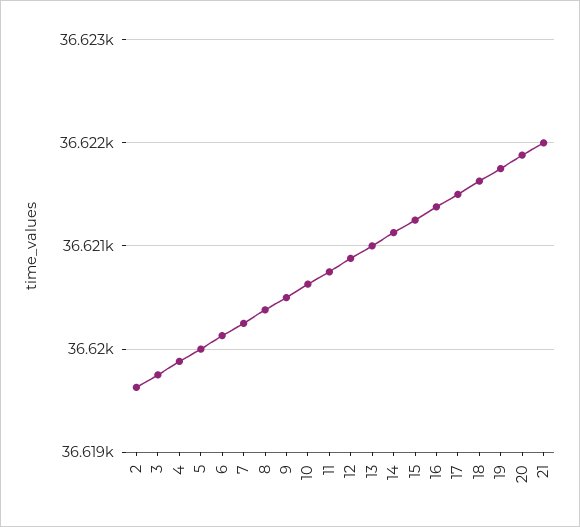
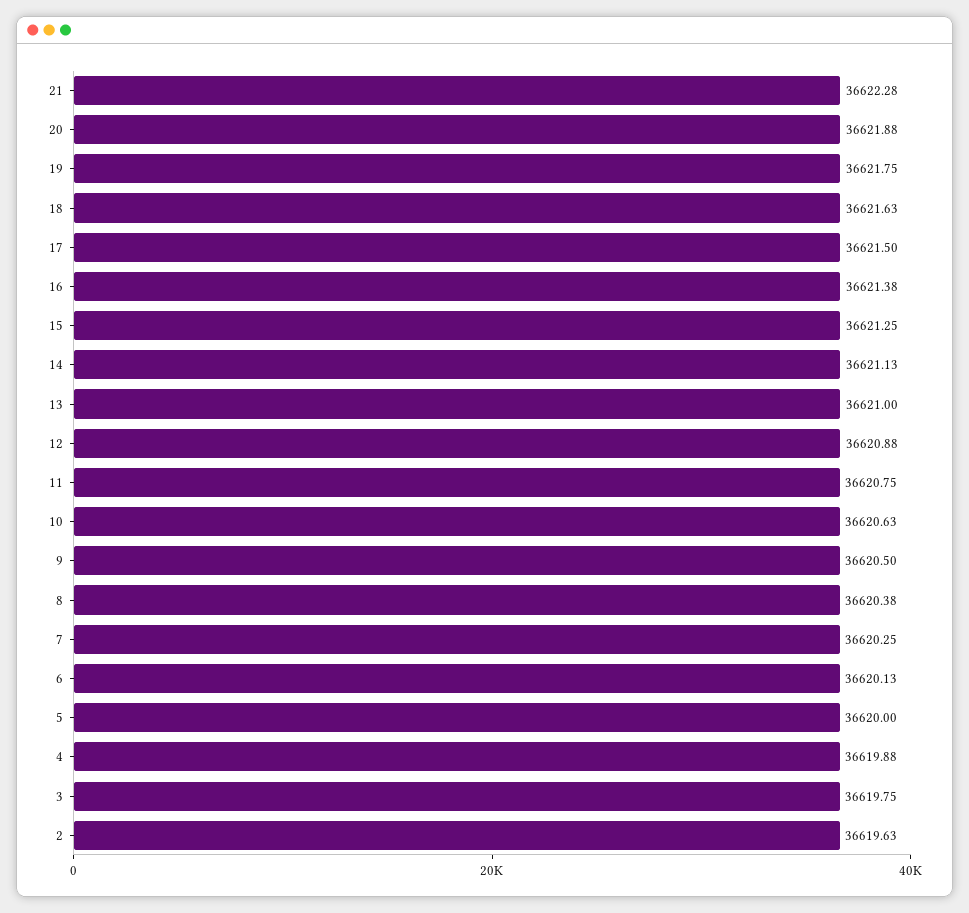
21: 36622 -> 36622.28

